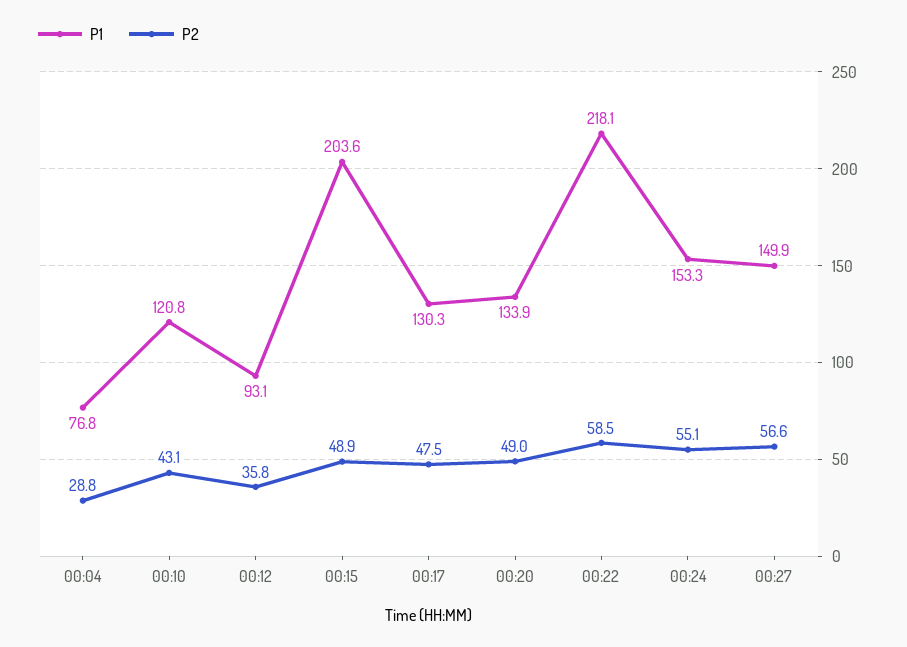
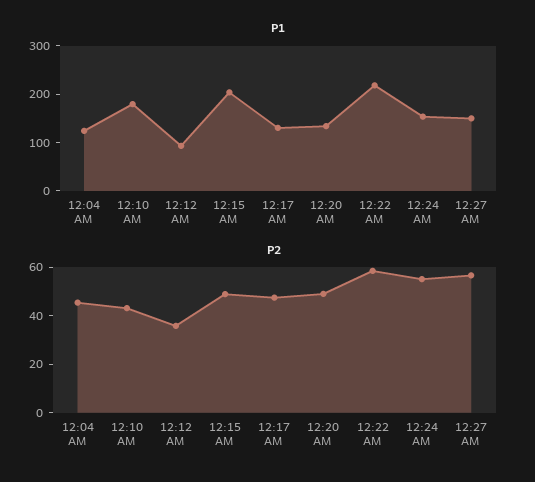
P1, 00:04: 76.8 -> 120
P2, 00:04: 28.8 -> 45
P1, 00:10: 120.8 -> 180

